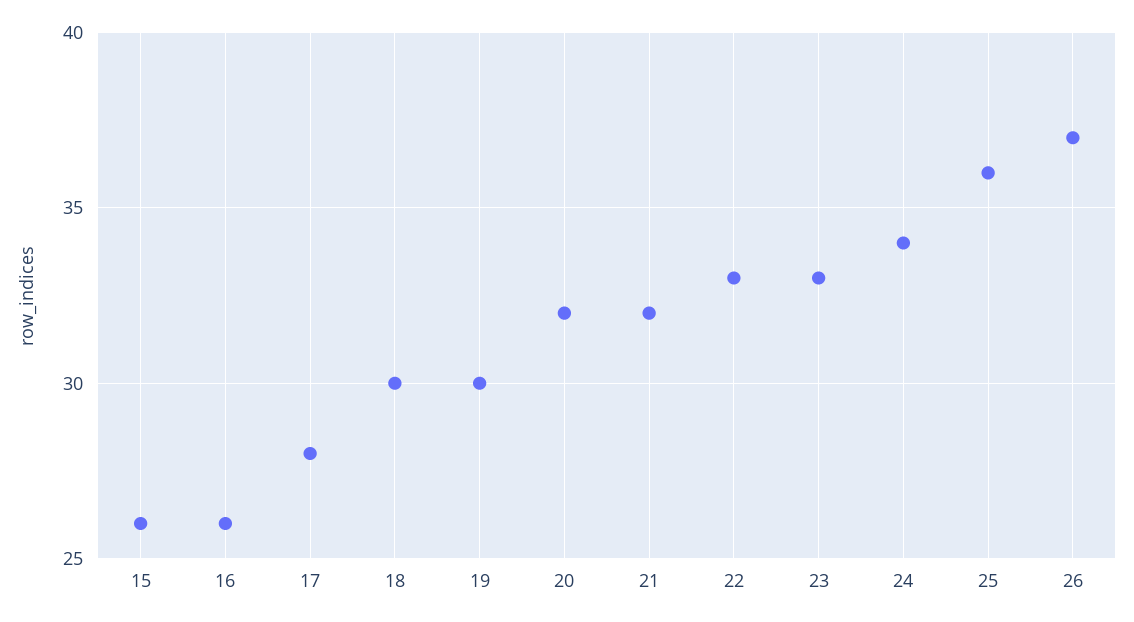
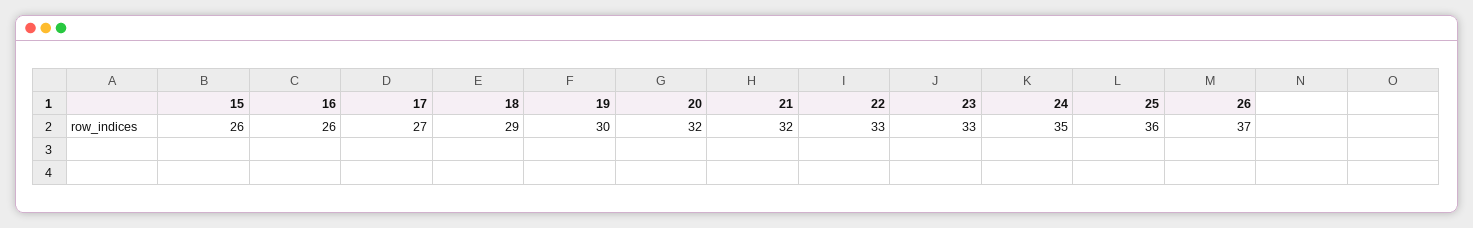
17: 28 -> 27
18: 30 -> 29
24: 34 -> 35

